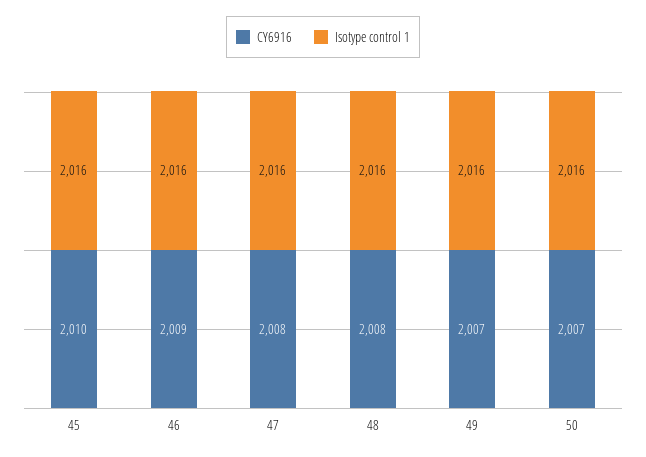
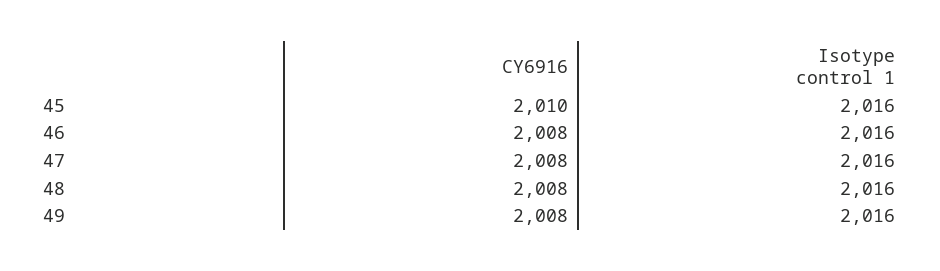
CY6916, 46: 2009 -> 2008
CY6916, 49: 2007 -> 2008
CY6916, 50: 2007 -> none
Isotype control 1, 50: 2016 -> none

